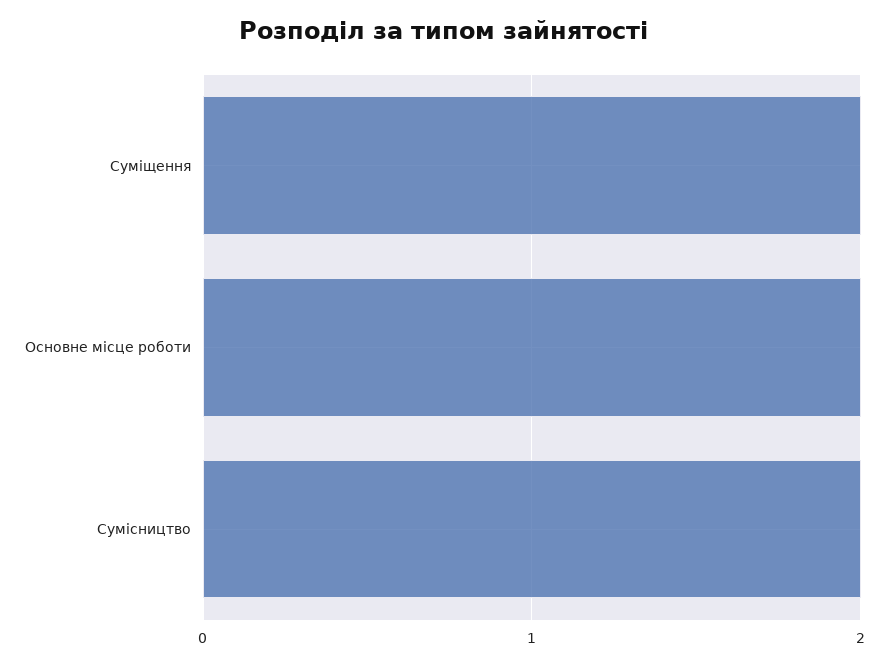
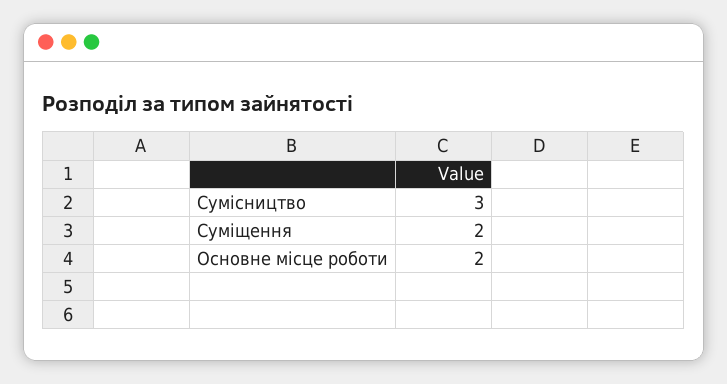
Сумісництво: 2 -> 3

